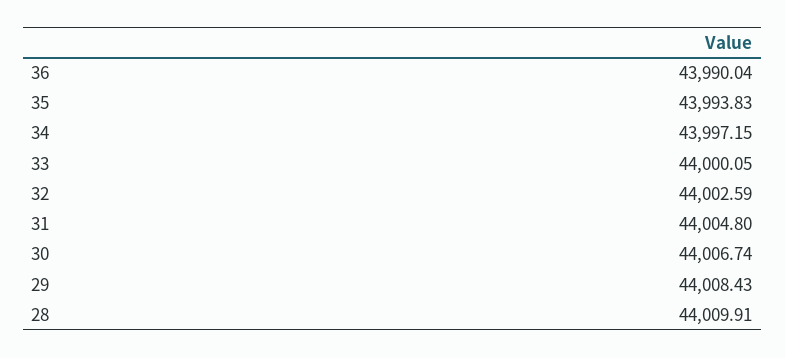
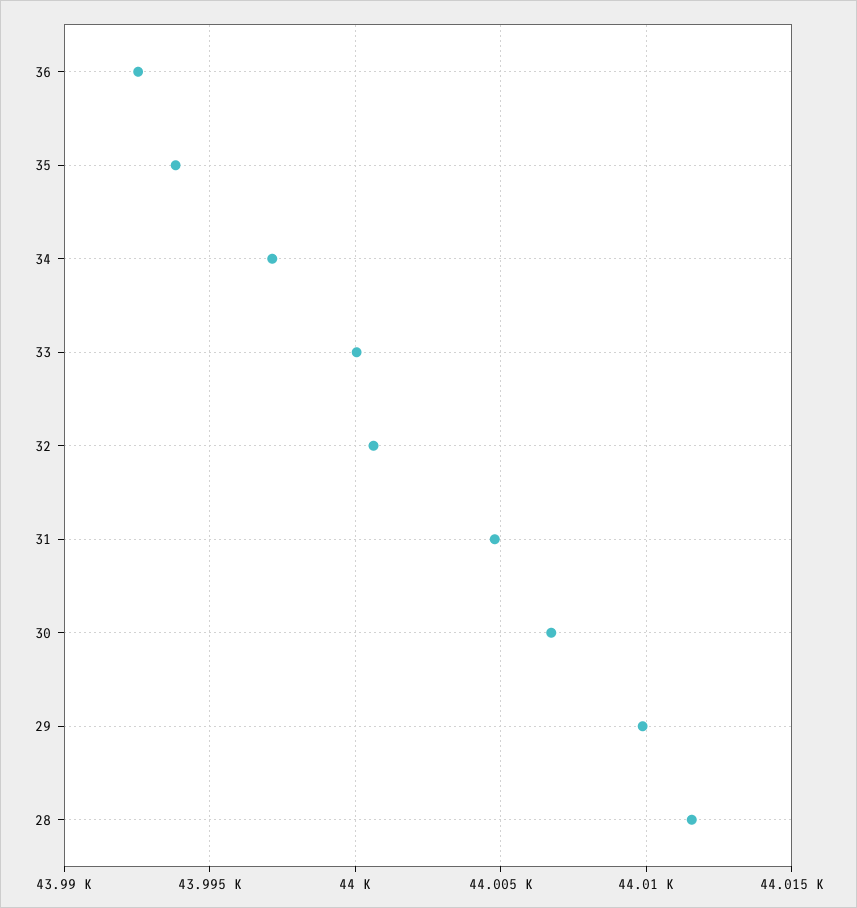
36: 43990.04 -> 43992.5
32: 44002.59 -> 44000.5
29: 44008.43 -> 44010
28: 44009.91 -> 44011.5

